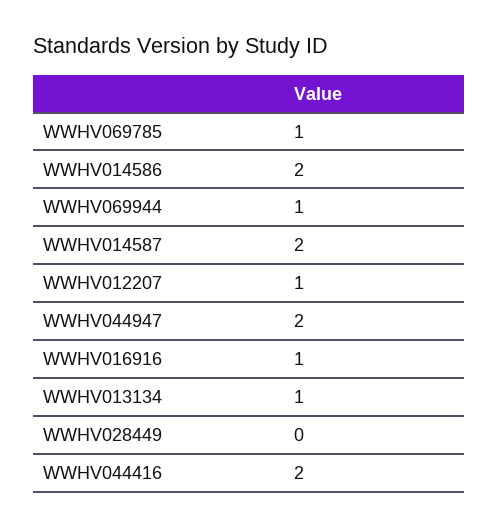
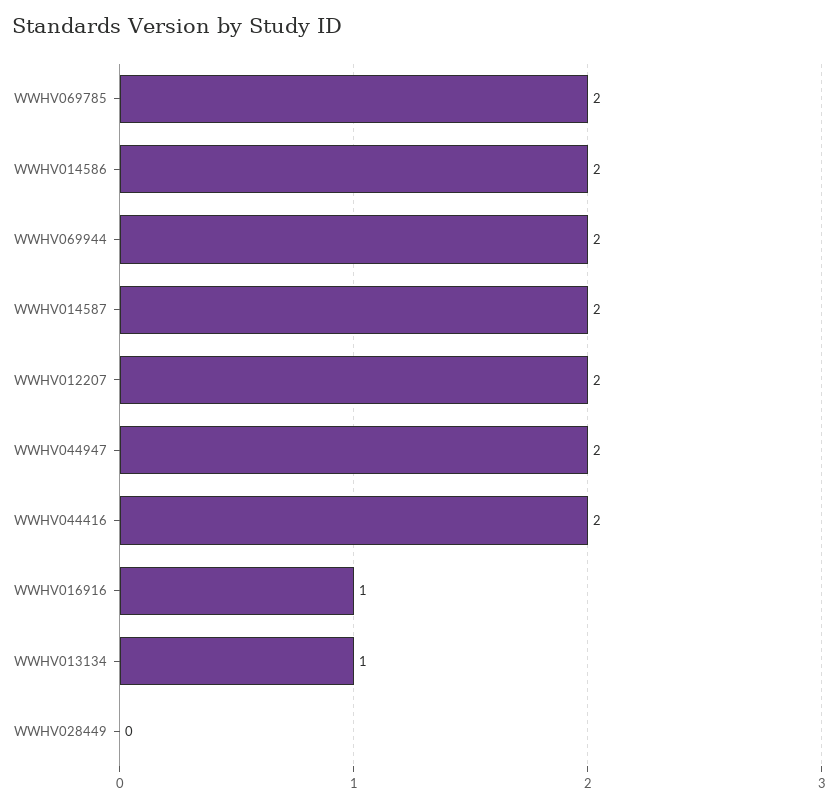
WWHV069785: 1 -> 2
WWHV069944: 1 -> 2
WWHV012207: 1 -> 2

